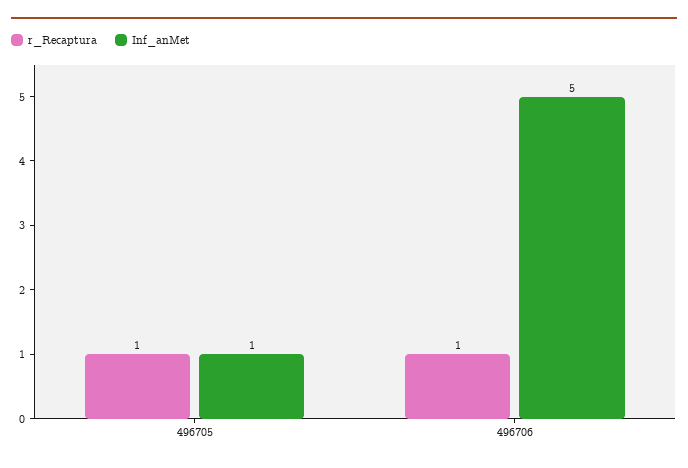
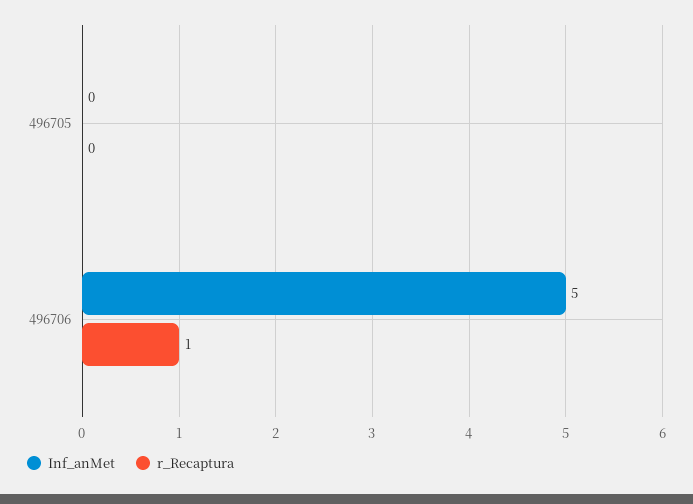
r_Recaptura, 496705: 1 -> 0
Inf_anMet, 496705: 1 -> 0

